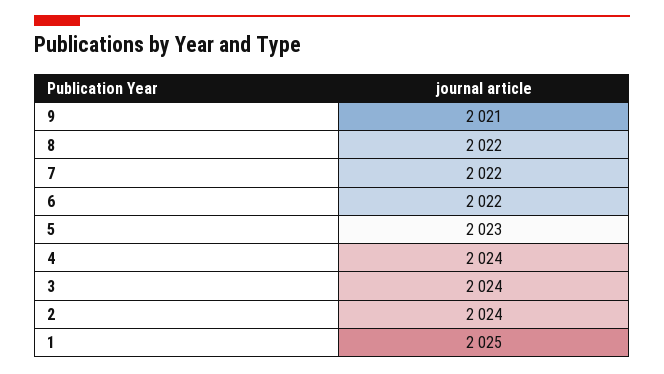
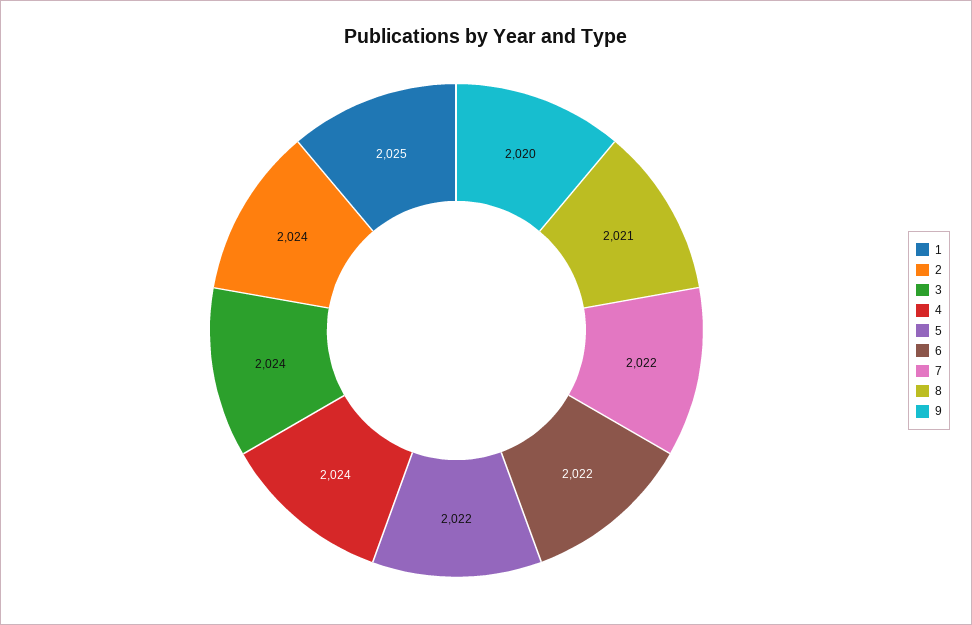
9: 2021 -> 2020
8: 2022 -> 2021
5: 2023 -> 2022

